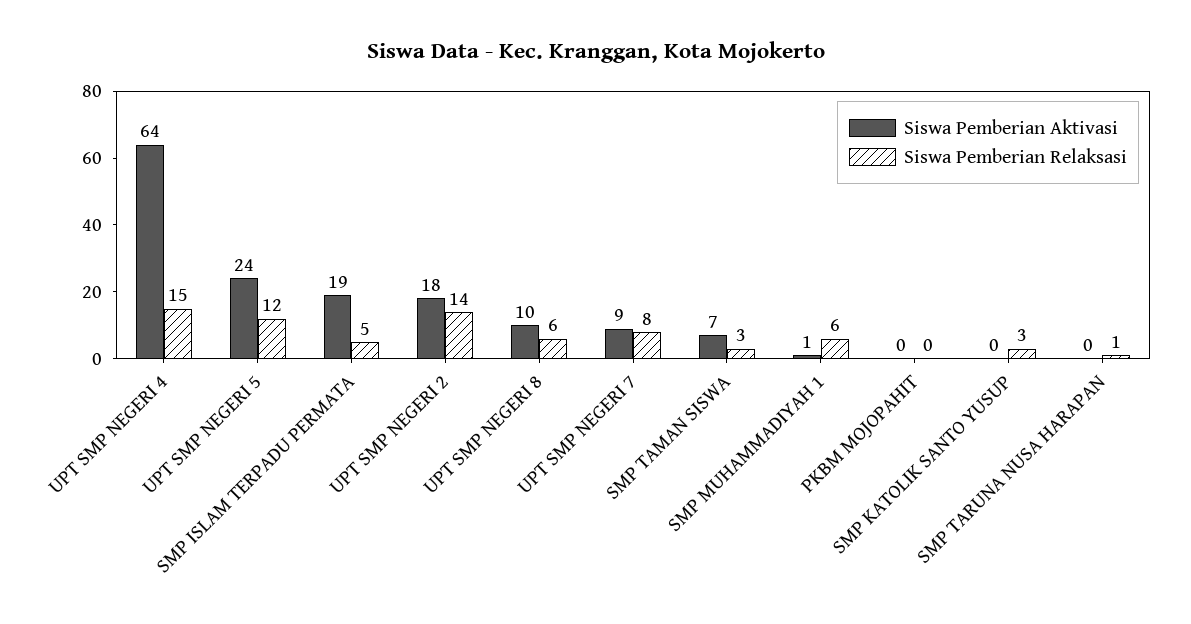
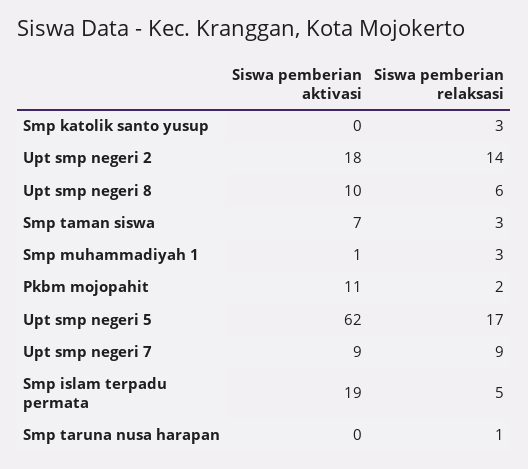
Siswa Pemberian Aktivasi, UPT SMP NEGERI 4: 64 -> none
Siswa Pemberian Relaksasi, UPT SMP NEGERI 4: 15 -> none
Siswa Pemberian Aktivasi, UPT SMP NEGERI 5: 24 -> 62
Siswa Pemberian Relaksasi, UPT SMP NEGERI 5: 12 -> 17
Siswa Pemberian Relaksasi, UPT SMP NEGERI 7: 8 -> 9
Siswa Pemberian Relaksasi, SMP MUHAMMADIYAH 1: 6 -> 3
Siswa Pemberian Aktivasi, PKBM MOJOPAHIT: 0 -> 11
Siswa Pemberian Relaksasi, PKBM MOJOPAHIT: 0 -> 2

